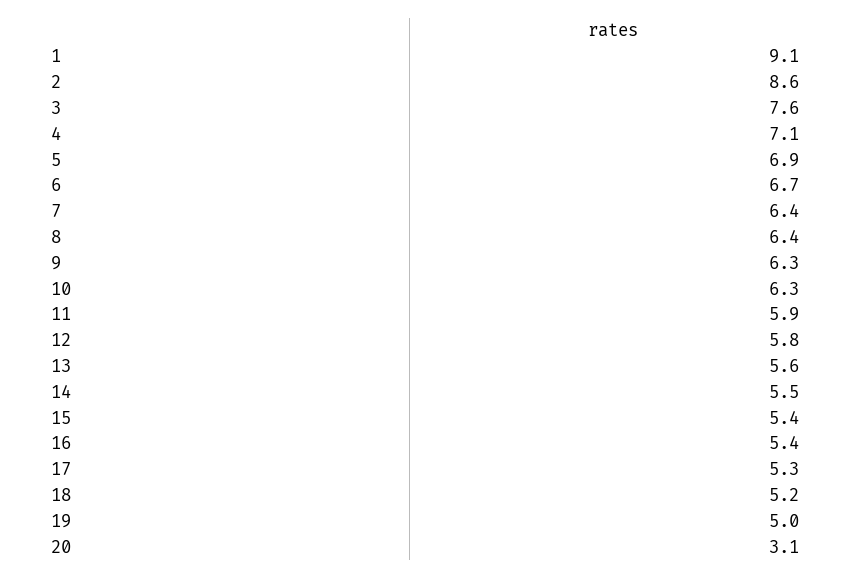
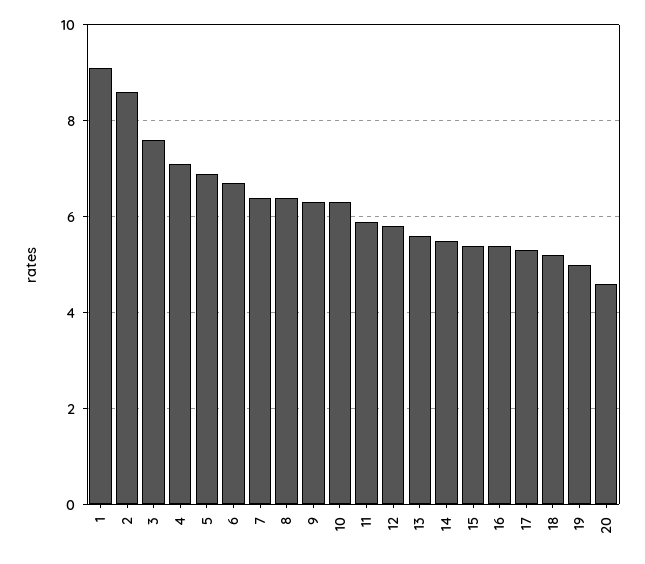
20: 3.1 -> 4.5

